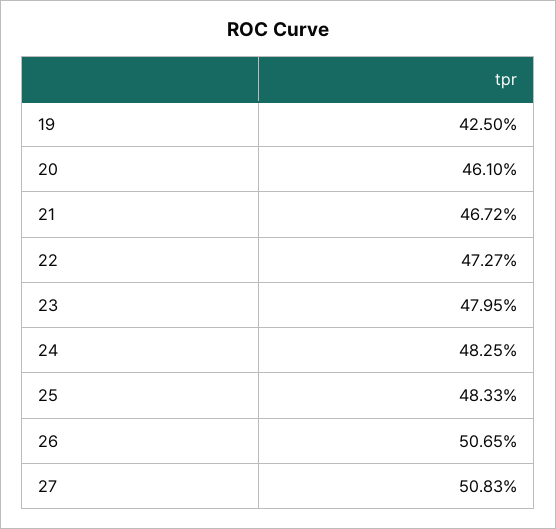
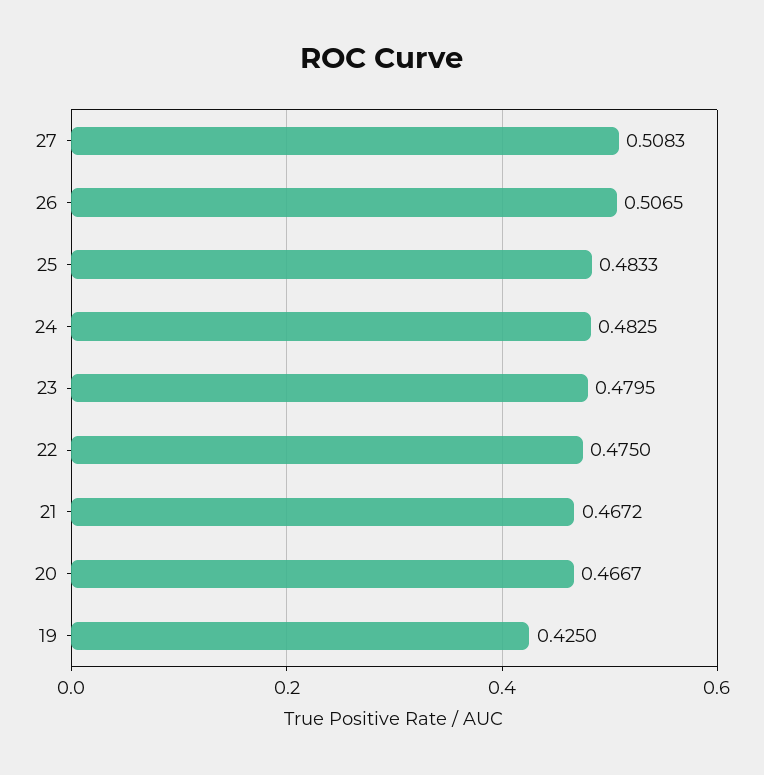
20: 0.461 -> 0.4667
22: 0.4727 -> 0.475

